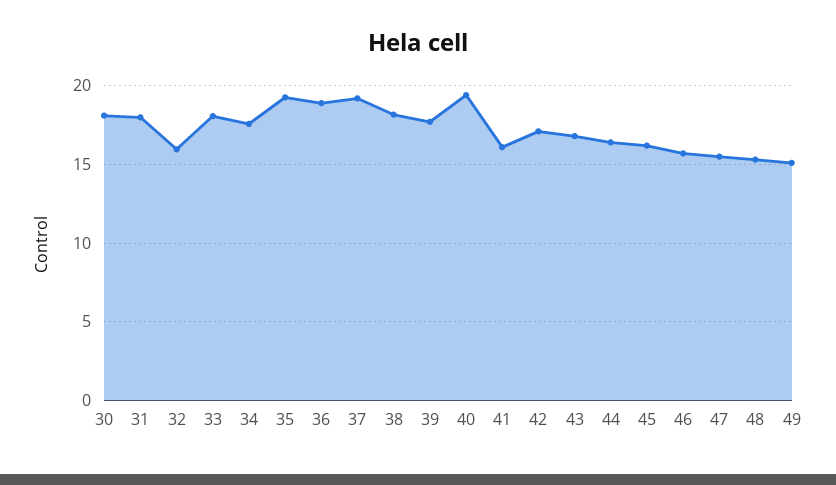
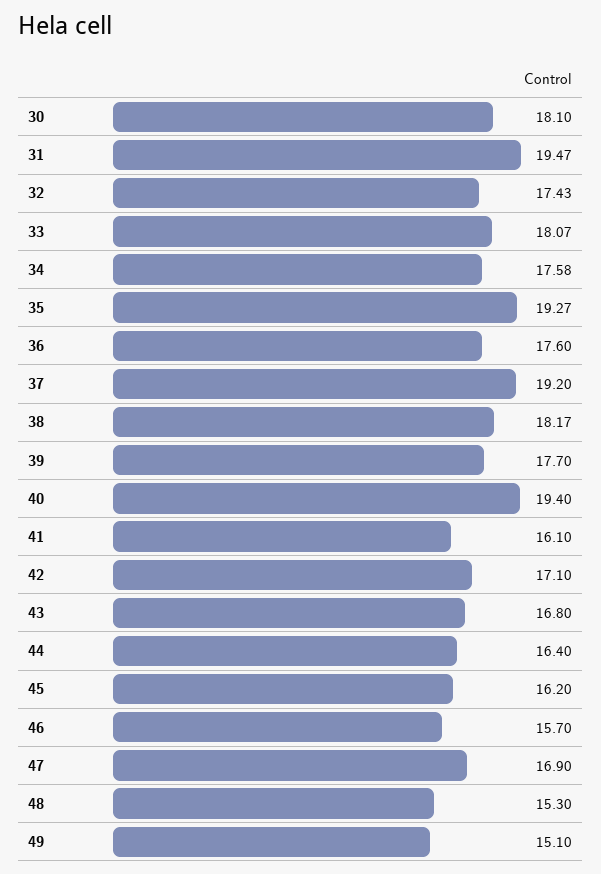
31: 18 -> 19.47
32: 16 -> 17.43
36: 19 -> 17.6
47: 15.5 -> 16.9

